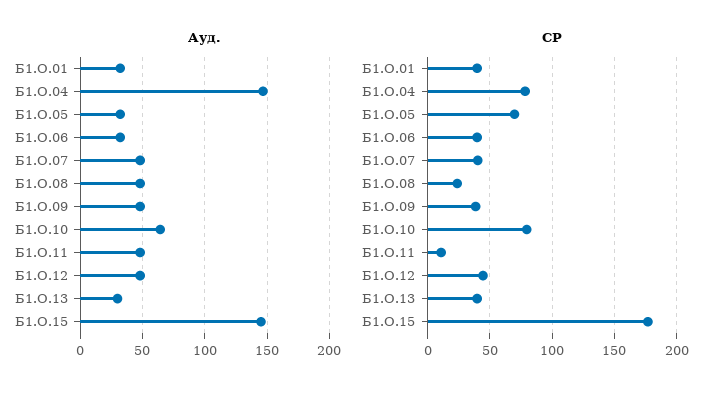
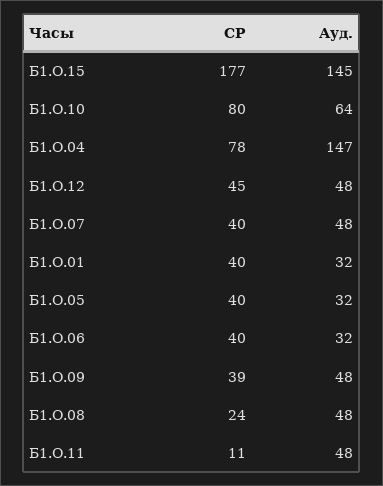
Ауд., Б1.О.13: 30 -> none
СР, Б1.О.05: 70 -> 40
СР, Б1.О.13: 40 -> none

